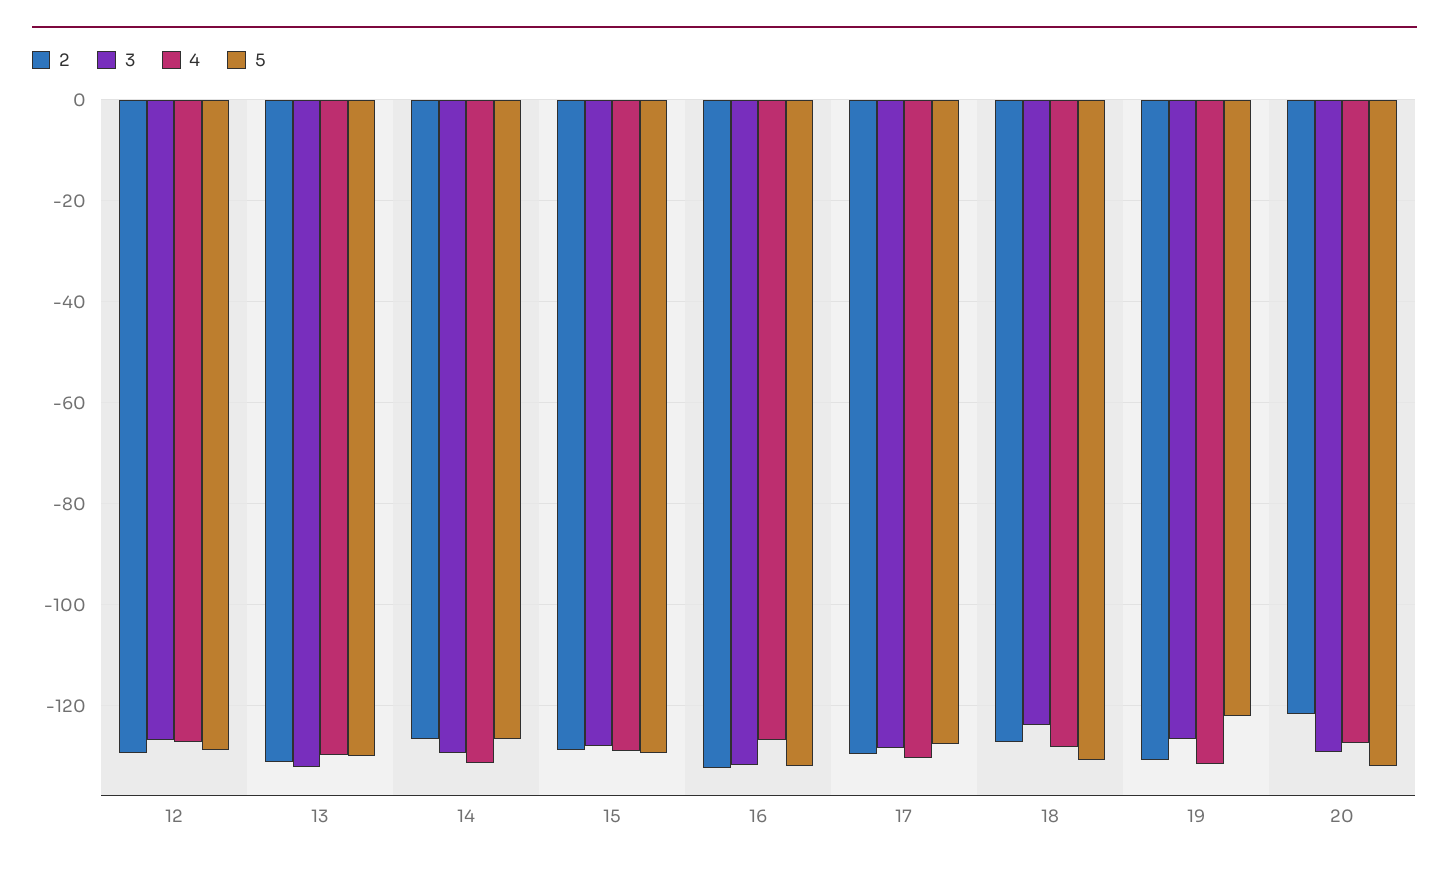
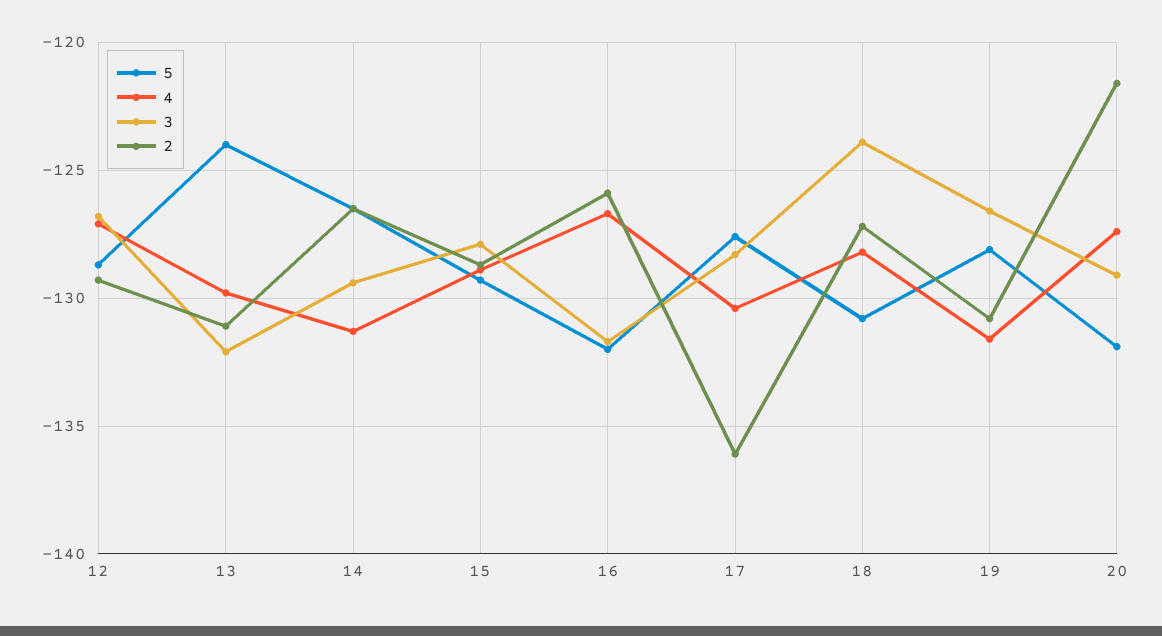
5, 13: -130 -> -124
2, 16: -132 -> -126
2, 17: -130 -> -136
5, 19: -122 -> -128

